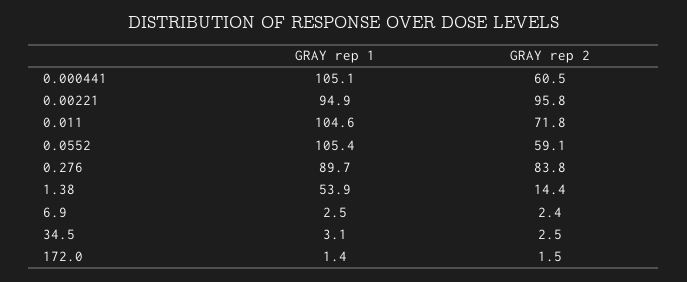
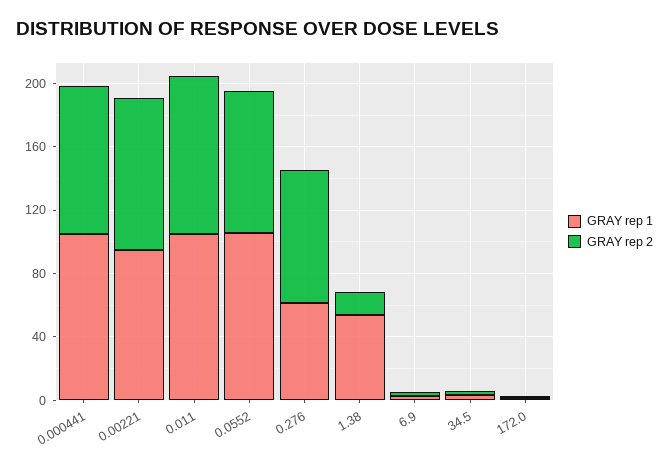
GRAY rep 2, 0.000441: 60.5 -> 90
GRAY rep 2, 0.011: 71.8 -> 100
GRAY rep 2, 0.0552: 59.1 -> 90
GRAY rep 1, 0.276: 89.7 -> 60

